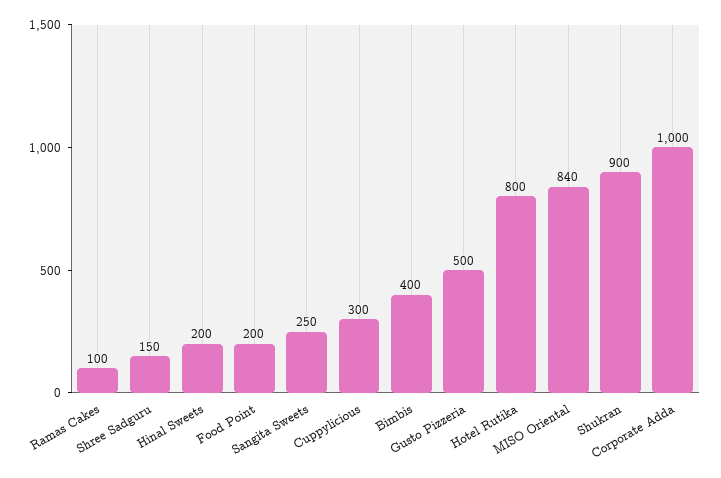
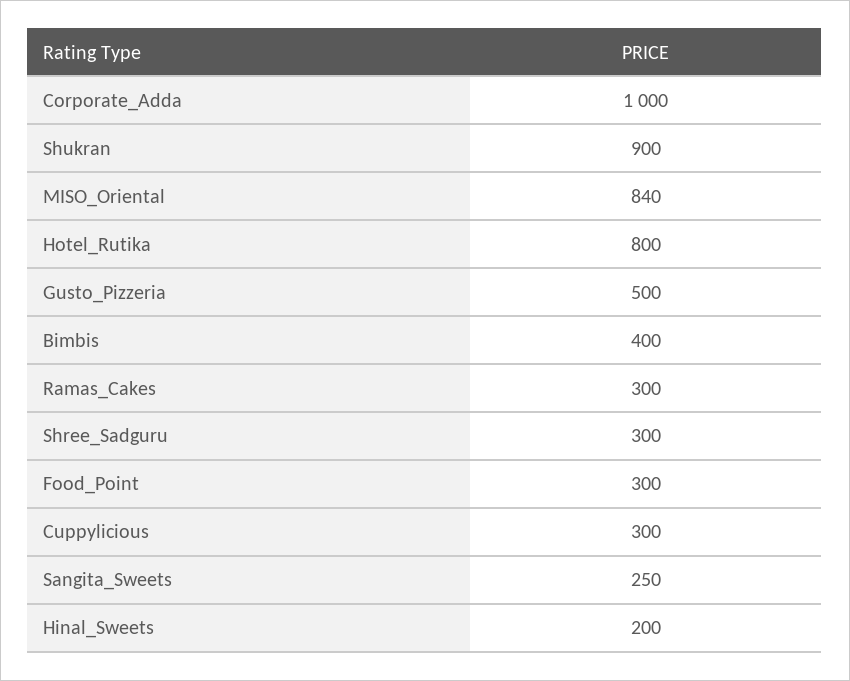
Ramas Cakes: 100 -> 300
Shree Sadguru: 150 -> 300
Food Point: 200 -> 300

